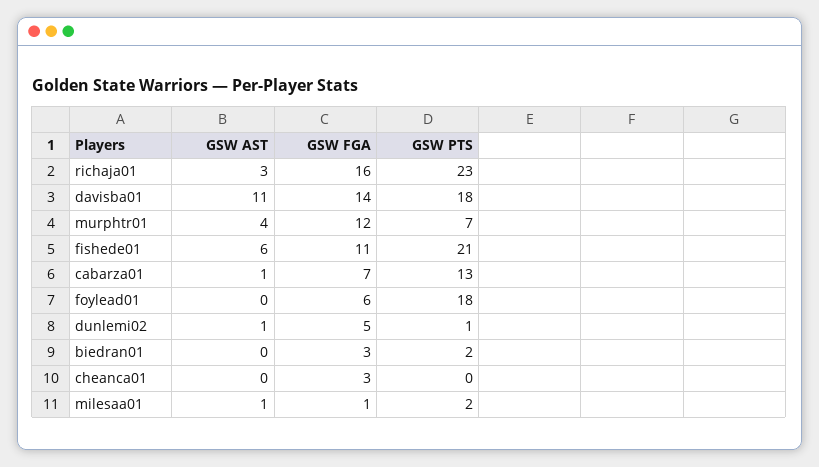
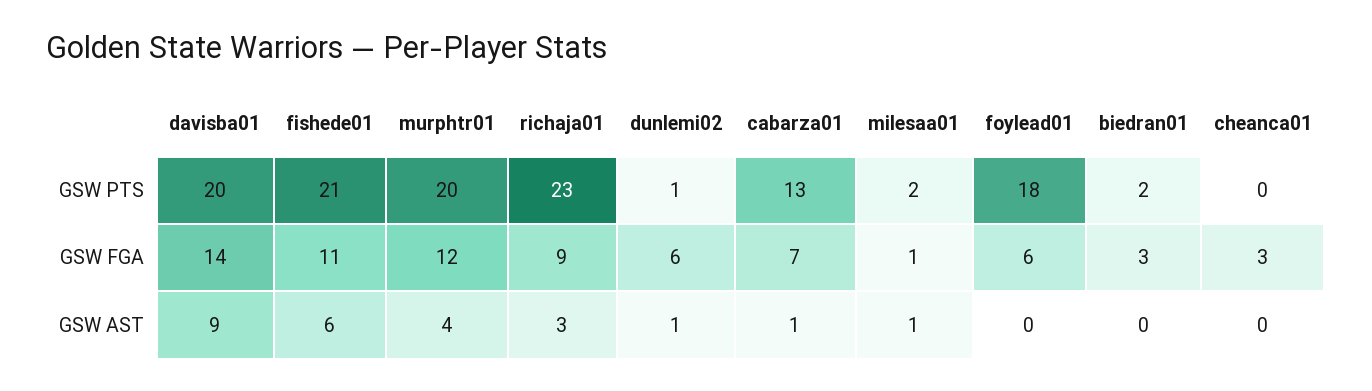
GSW FGA, richaja01: 16 -> 9
GSW AST, davisba01: 11 -> 9
GSW PTS, davisba01: 18 -> 20
GSW PTS, murphtr01: 7 -> 20
GSW FGA, dunlemi02: 5 -> 6

